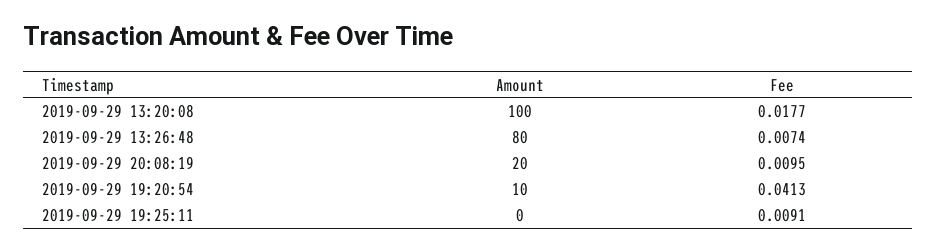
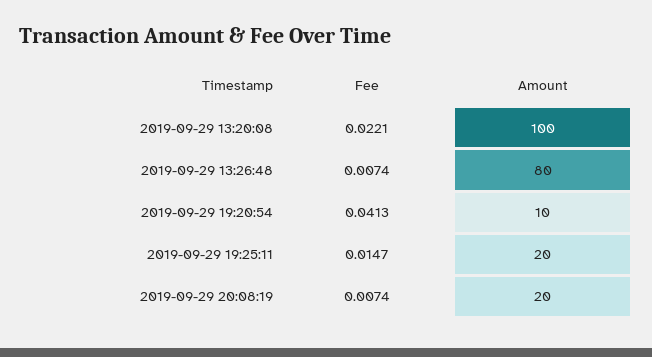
Fee, 2019-09-29 13:20:08: 0.0177 -> 0.0221
Fee, 2019-09-29 20:08:19: 0.0095 -> 0.0074
Amount, 2019-09-29 19:25:11: 0 -> 20
Fee, 2019-09-29 19:25:11: 0.0091 -> 0.0147

